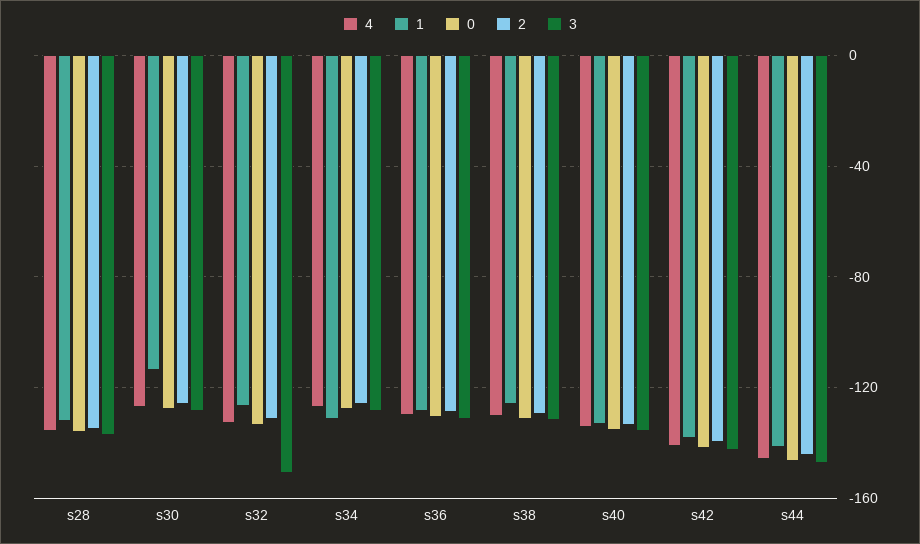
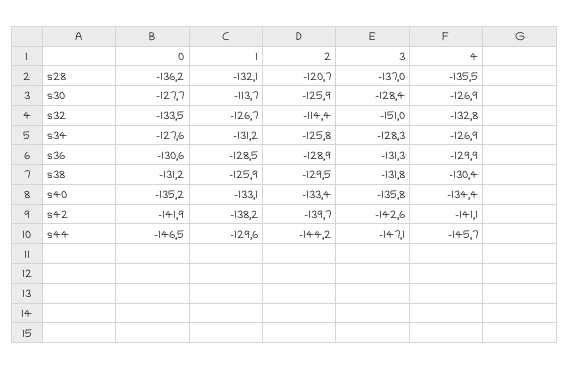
2, s28: -135 -> -120.7
2, s32: -130 -> -114.4
1, s44: -140 -> -129.6

